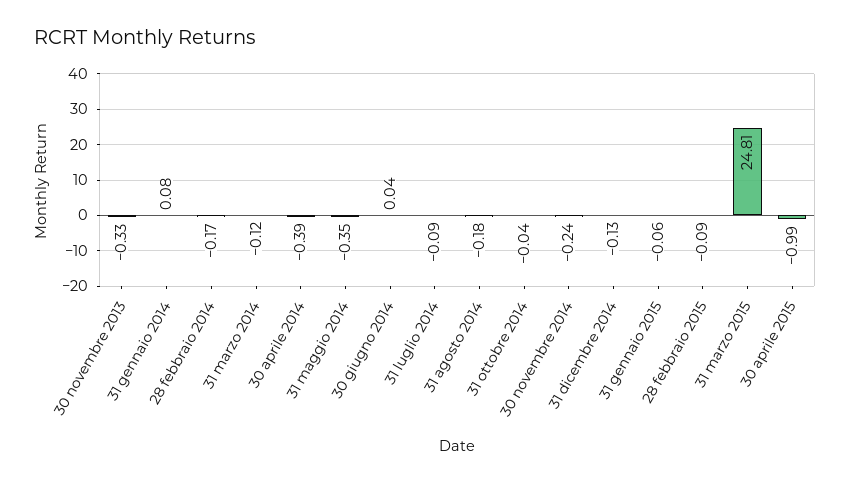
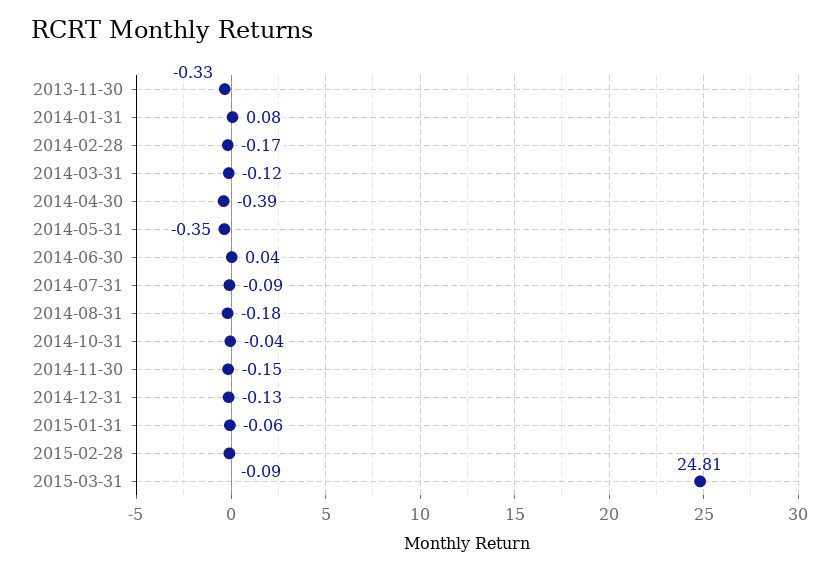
30 novembre 2014: -0.24 -> -0.15
30 aprile 2015: -0.99 -> none

